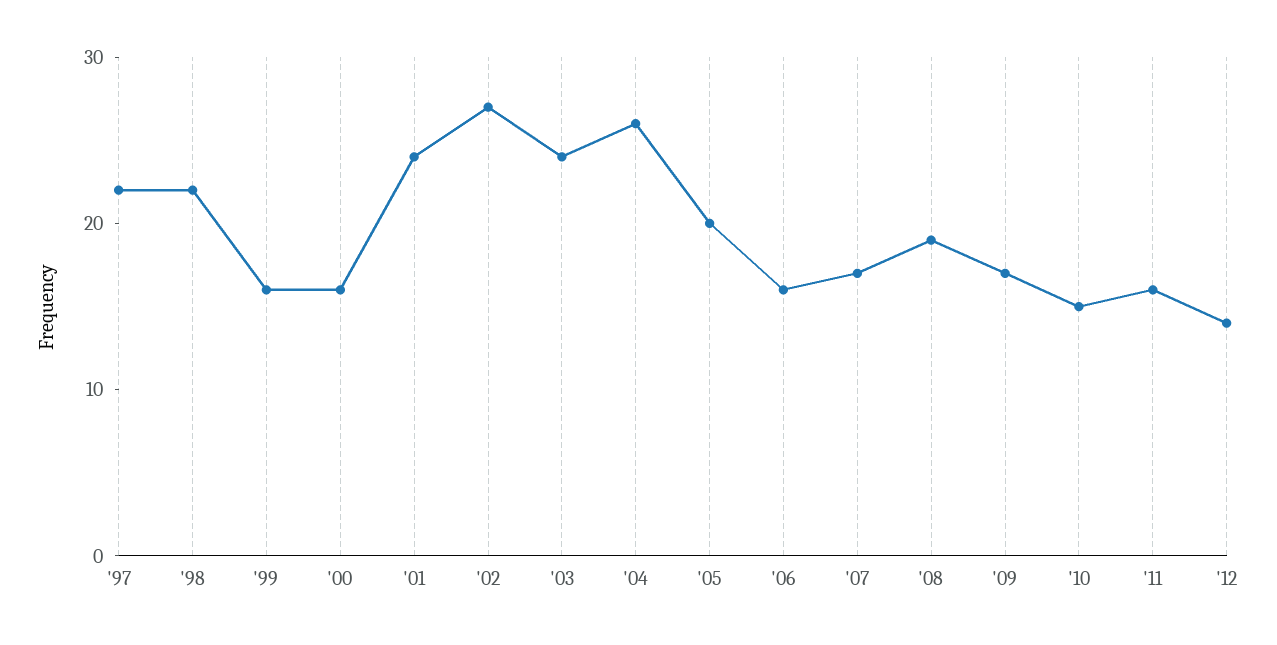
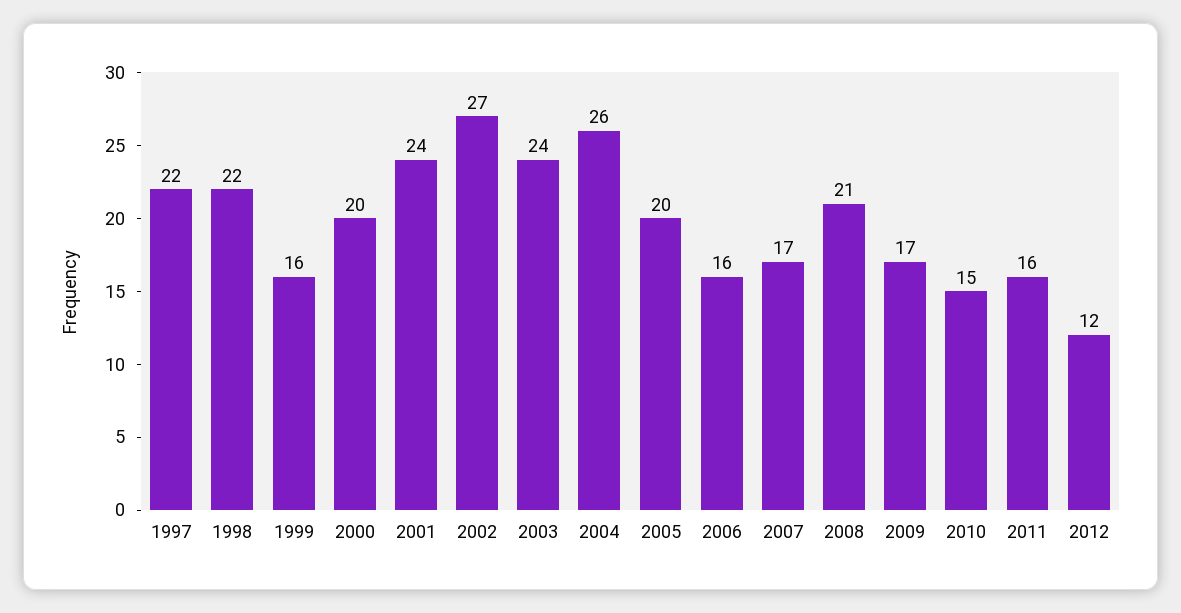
'00: 16 -> 20
'08: 19 -> 21
'12: 14 -> 12

